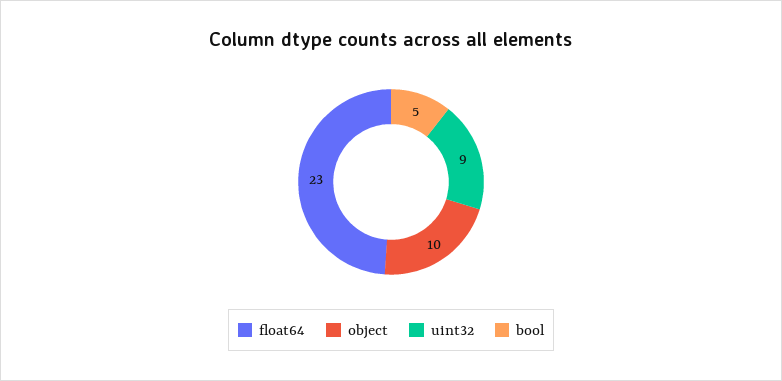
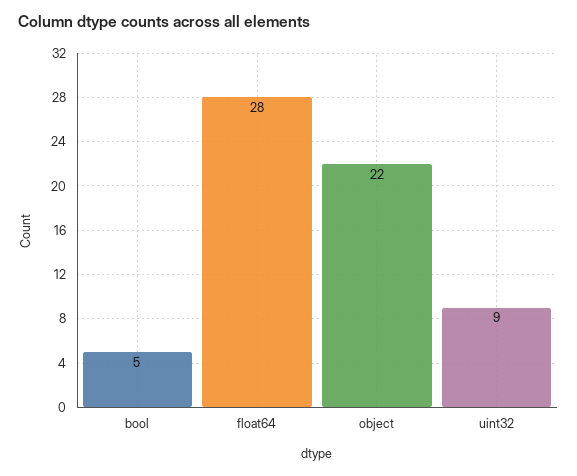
float64: 23 -> 28
object: 10 -> 22

